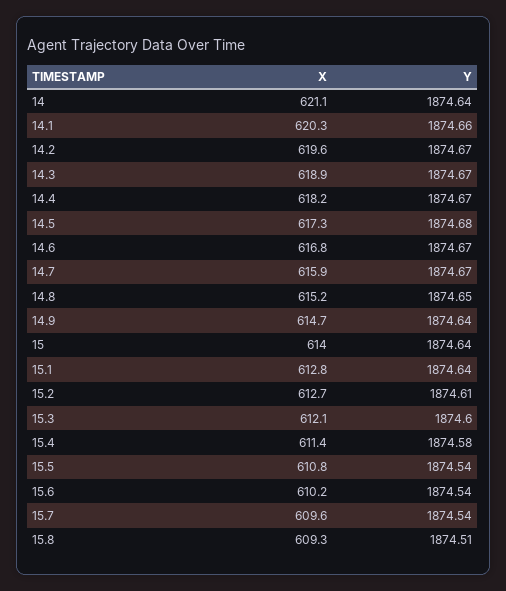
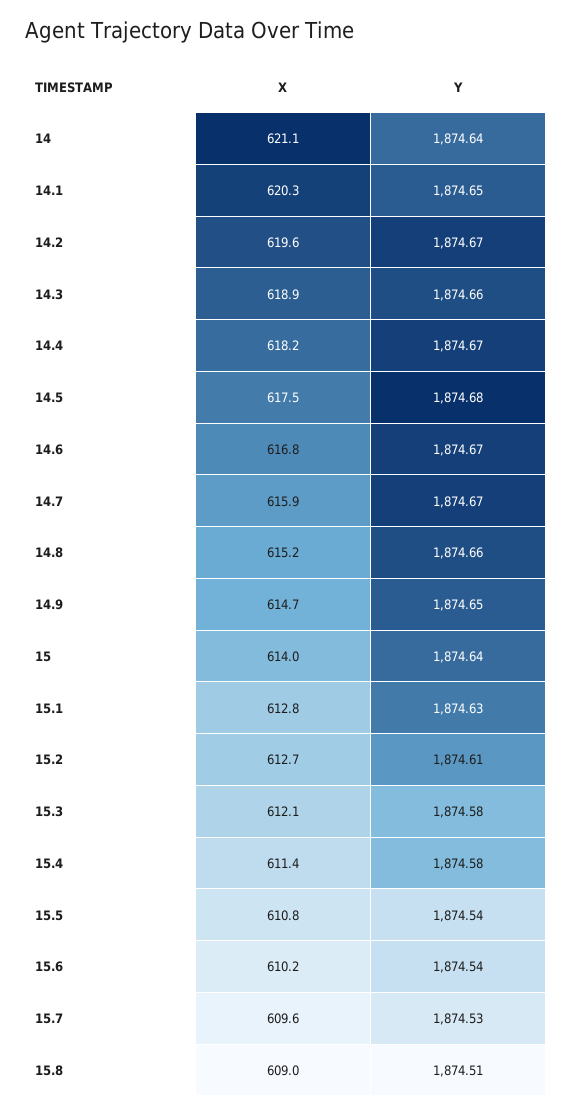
Y, 14.1: 1874.66 -> 1874.65
Y, 14.3: 1874.67 -> 1874.66
X, 14.5: 617.3 -> 617.5
Y, 14.8: 1874.65 -> 1874.66
Y, 14.9: 1874.64 -> 1874.65
Y, 15.1: 1874.64 -> 1874.63
Y, 15.3: 1874.6 -> 1874.58
Y, 15.7: 1874.54 -> 1874.53
X, 15.8: 609.3 -> 609

